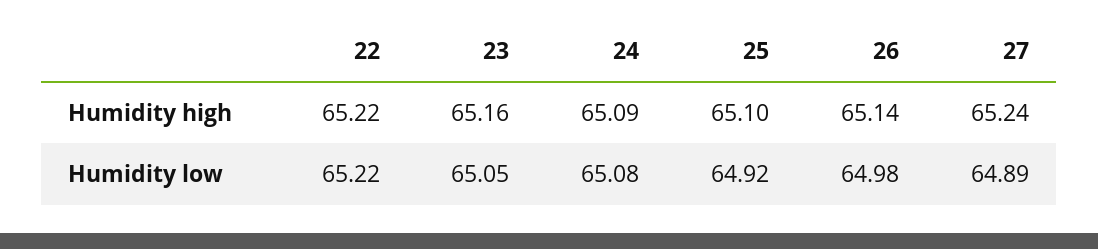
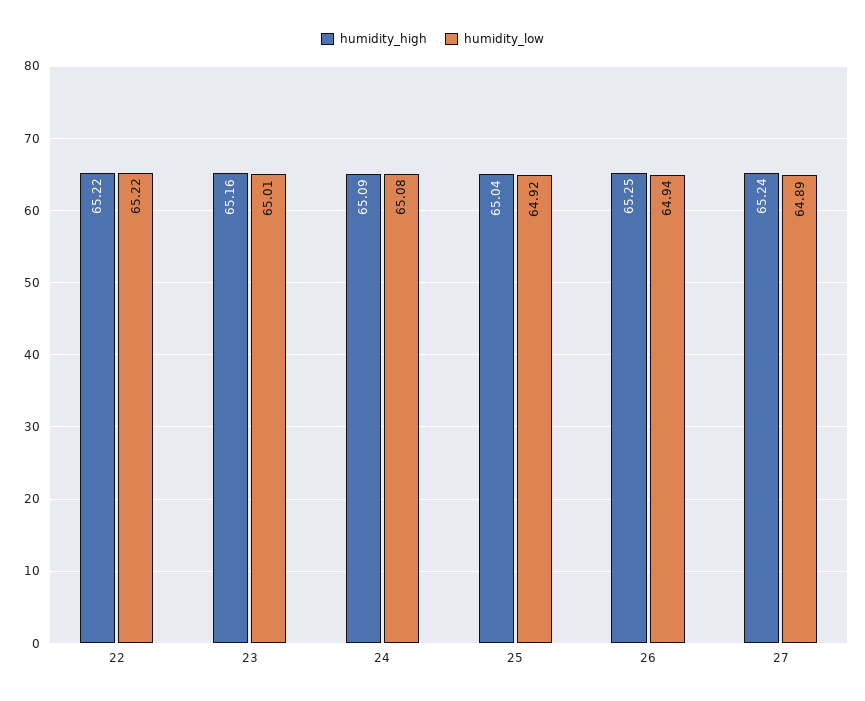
Humidity high, 25: 65.1 -> 65.04
Humidity high, 26: 65.14 -> 65.25
Humidity low, 23: 65.05 -> 65.01
Humidity low, 26: 64.98 -> 64.94

